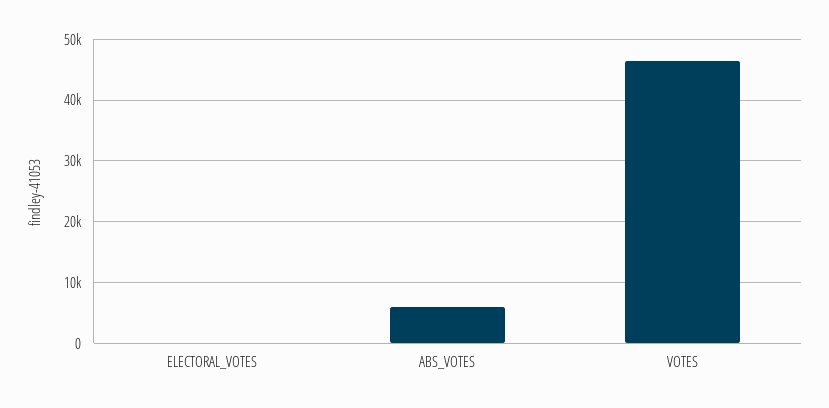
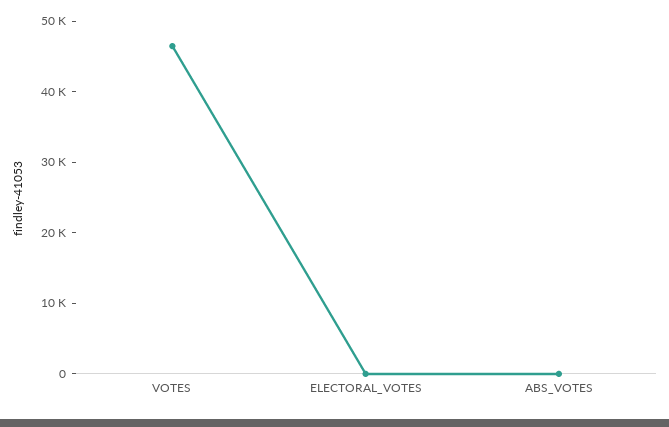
ABS_VOTES: 6000 -> 0

